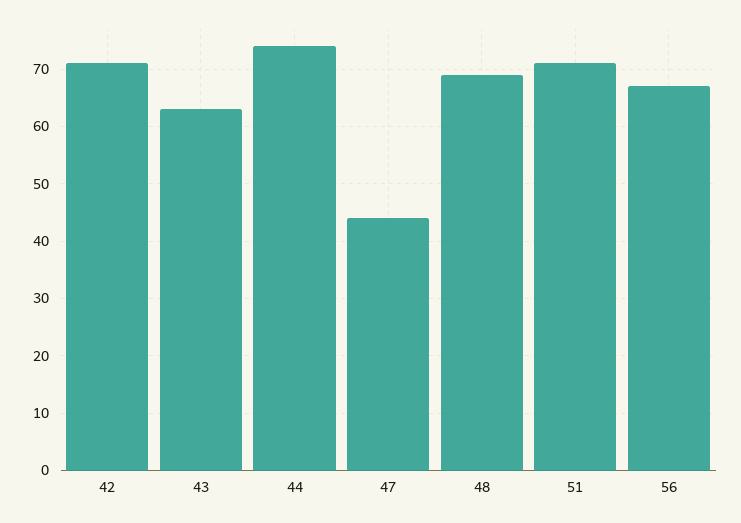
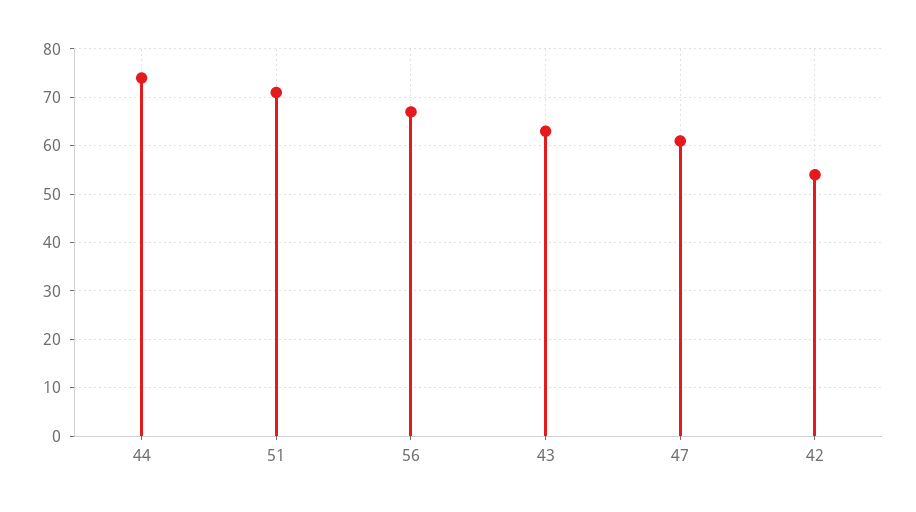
42: 70 -> 55
47: 45 -> 60
48: 70 -> none

